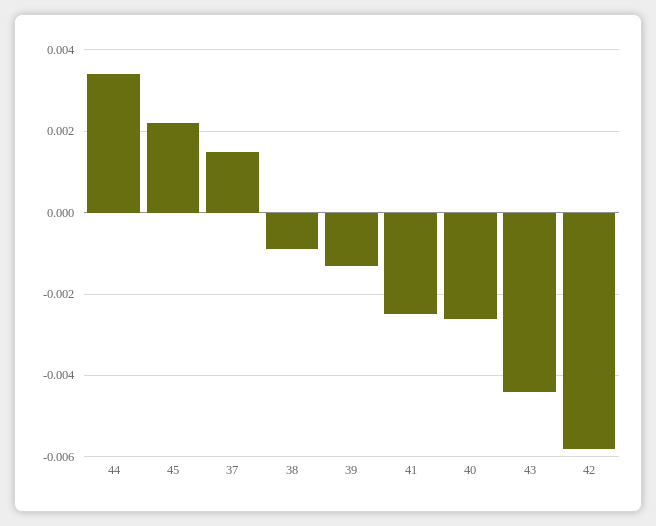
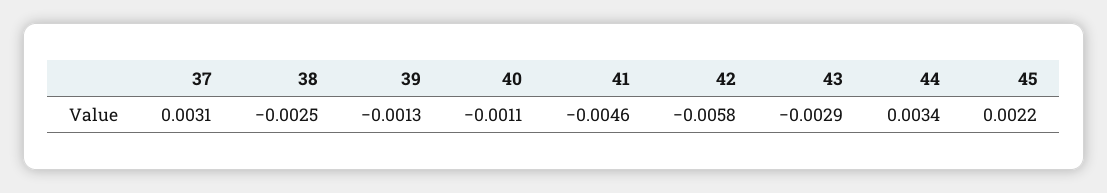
37: 0.0015 -> 0.0031
38: -0.001 -> -0.0025
41: -0.0025 -> -0.0046
40: -0.0025 -> -0.0011
43: -0.0045 -> -0.0029

